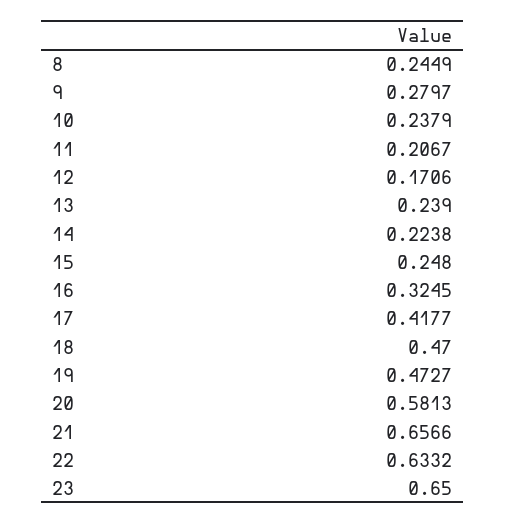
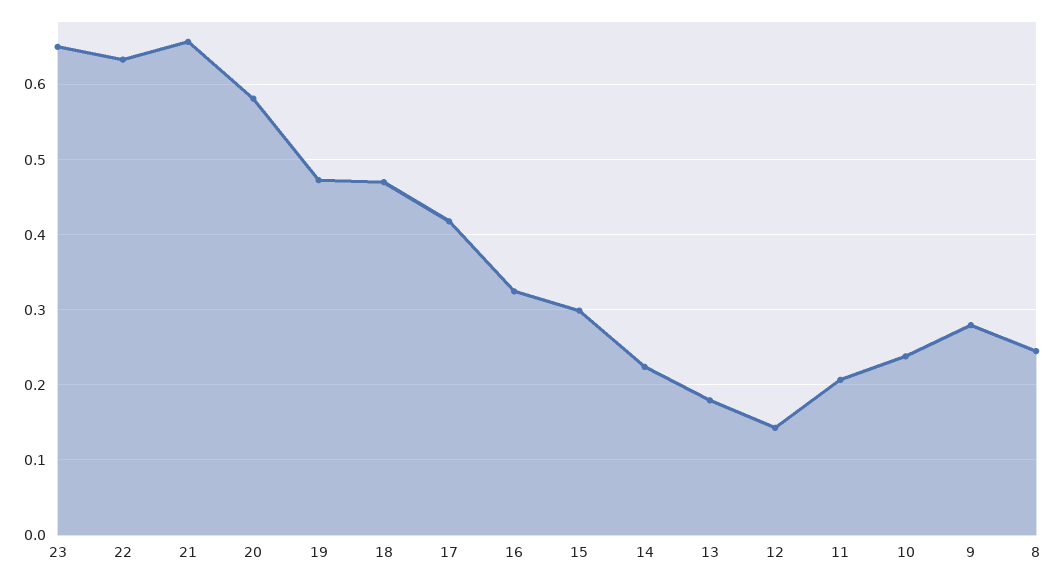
12: 0.1706 -> 0.14
13: 0.239 -> 0.18
15: 0.248 -> 0.3

